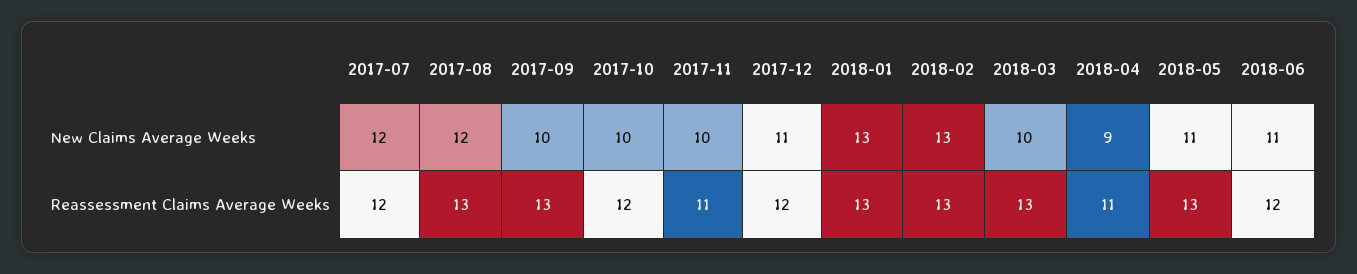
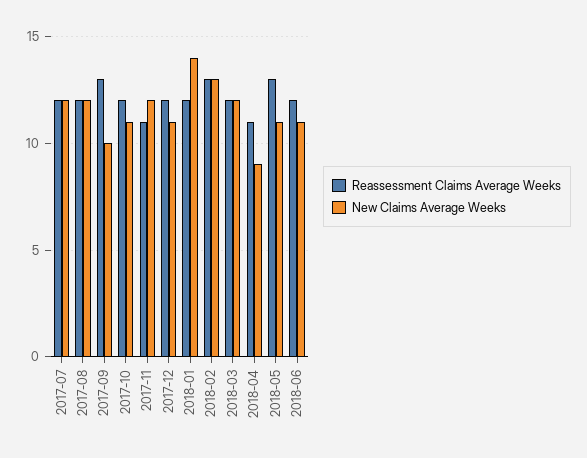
New Claims Average Weeks, 2017-10: 10 -> 11
New Claims Average Weeks, 2017-11: 10 -> 12
New Claims Average Weeks, 2018-01: 13 -> 14
New Claims Average Weeks, 2018-03: 10 -> 12
Reassessment Claims Average Weeks, 2017-08: 13 -> 12
Reassessment Claims Average Weeks, 2018-01: 13 -> 12
Reassessment Claims Average Weeks, 2018-03: 13 -> 12

